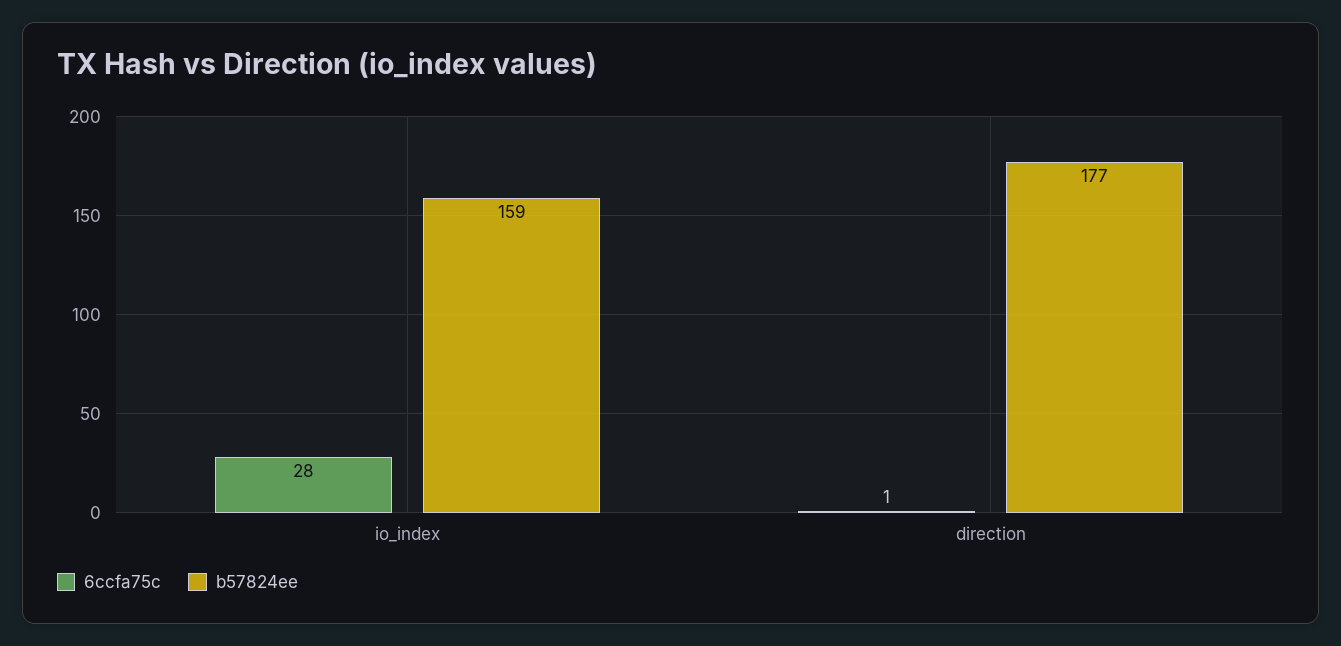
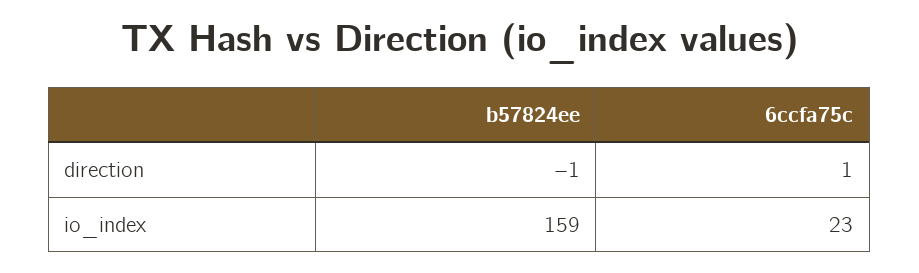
6ccfa75c, io_index: 28 -> 23
b57824ee, direction: 177 -> -1

